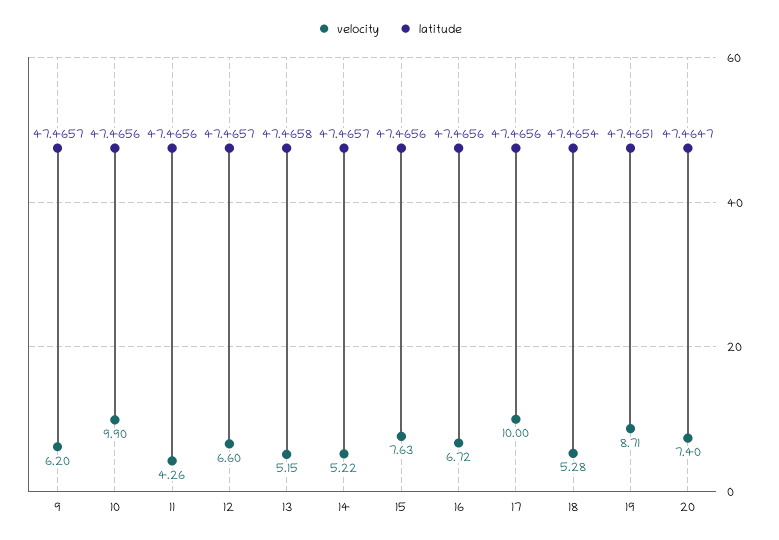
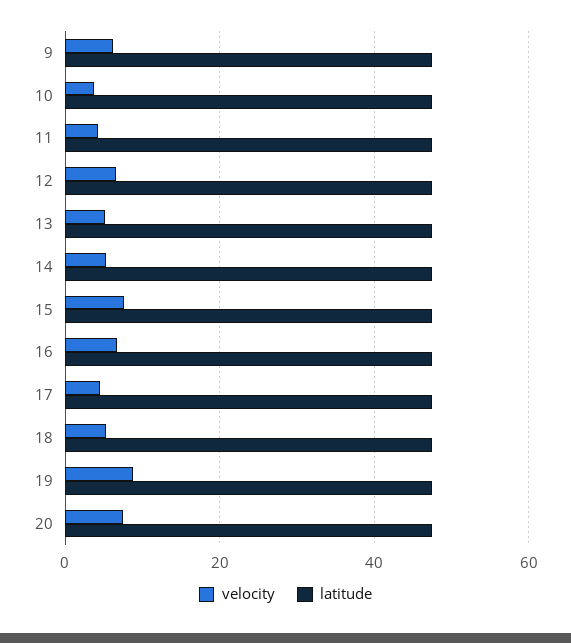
velocity, 10: 9.9 -> 4
velocity, 17: 10 -> 4

